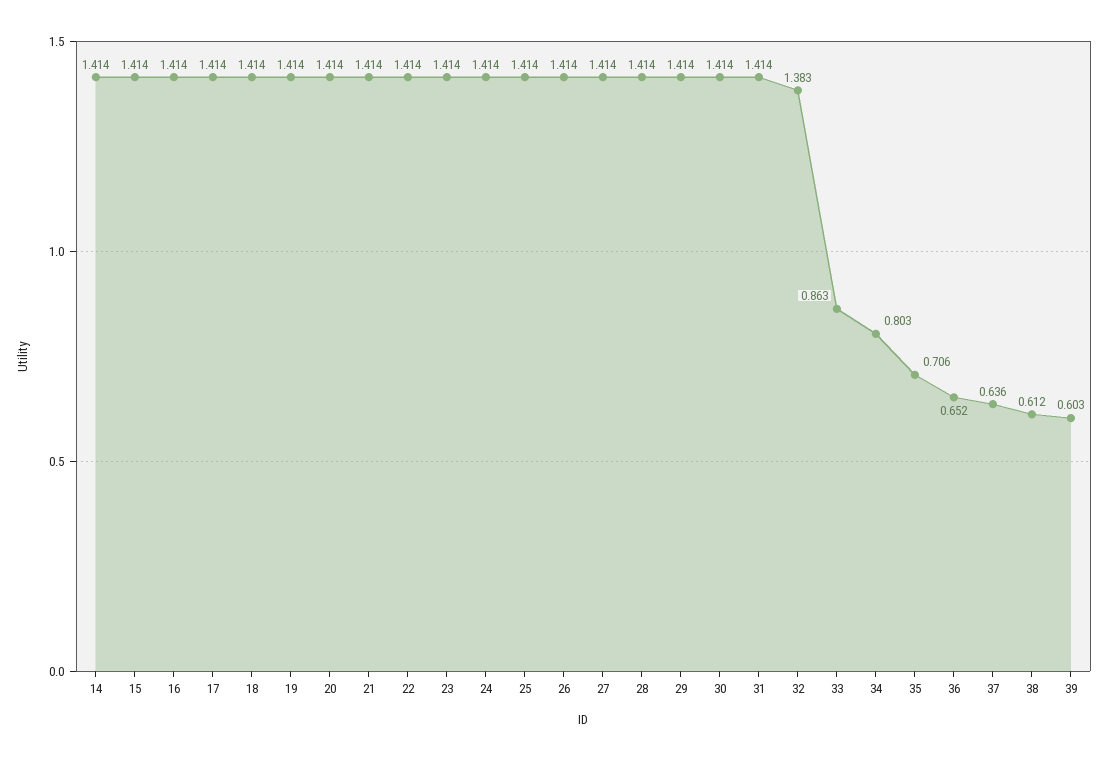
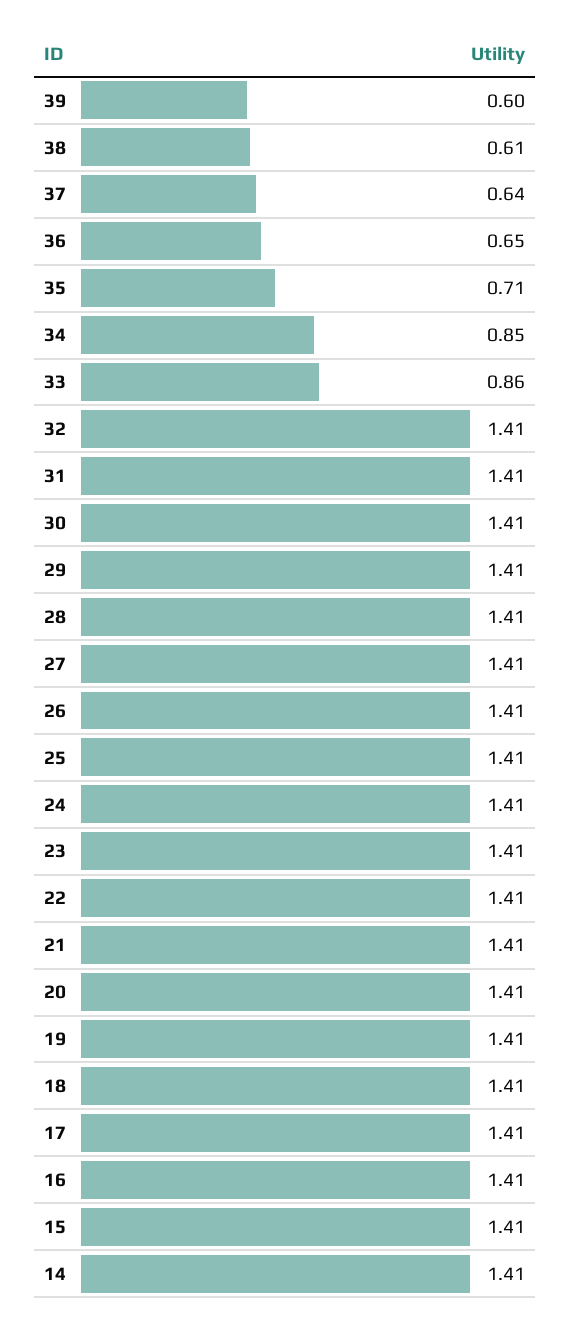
32: 1.383 -> 1.41
34: 0.803 -> 0.85

